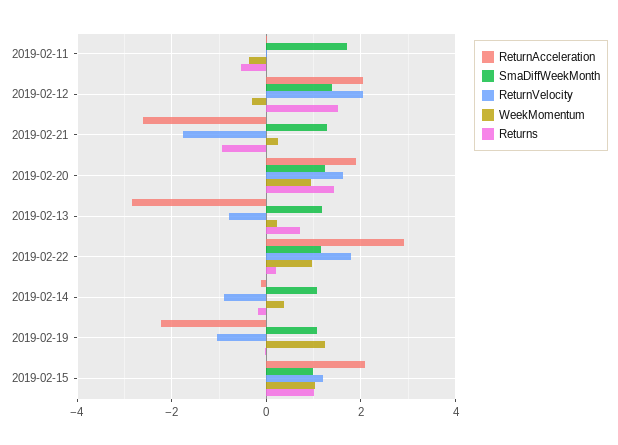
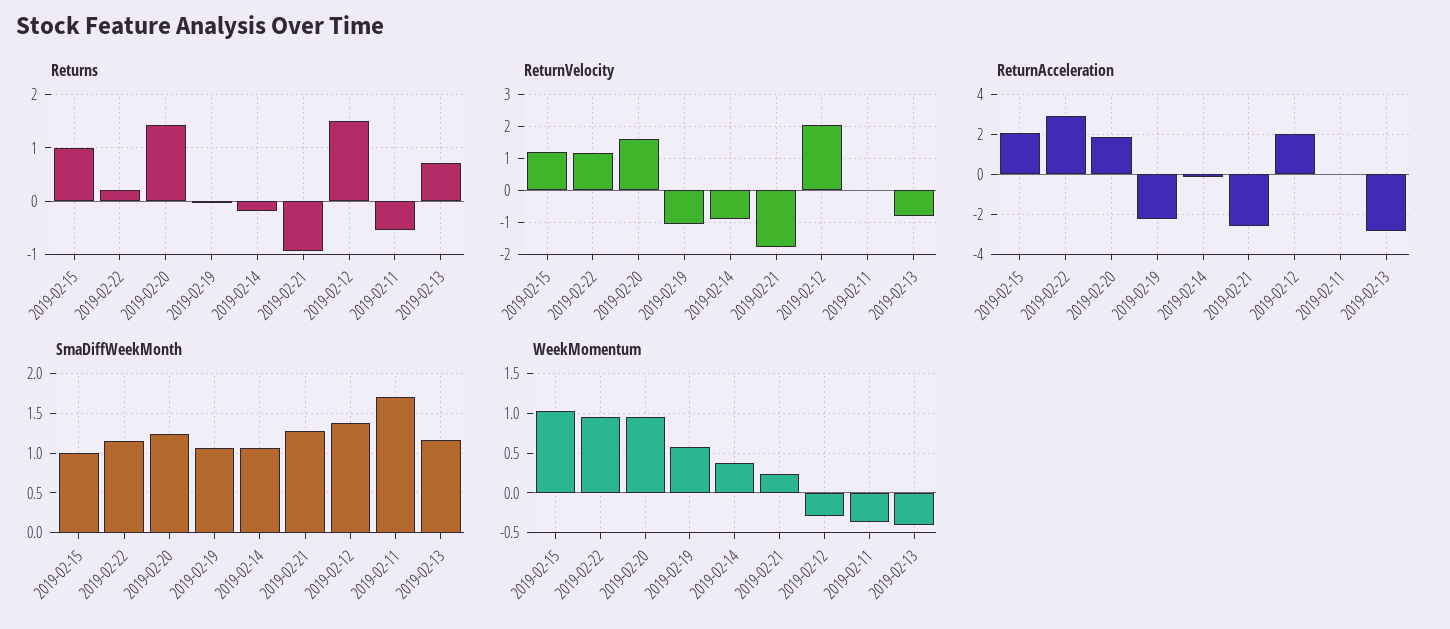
WeekMomentum, 2019-02-13: 0.2 -> -0.4
ReturnVelocity, 2019-02-22: 1.8 -> 1.2
WeekMomentum, 2019-02-19: 1.2 -> 0.6

